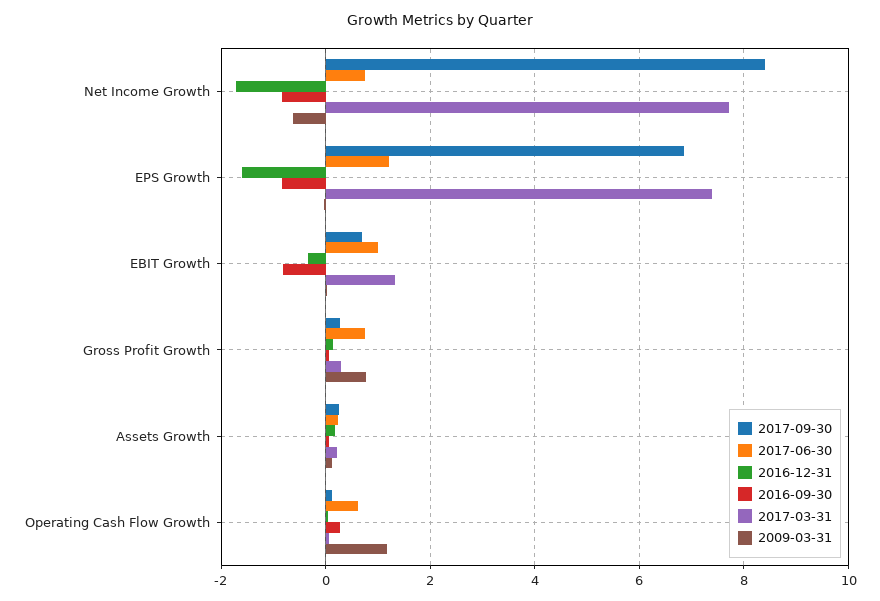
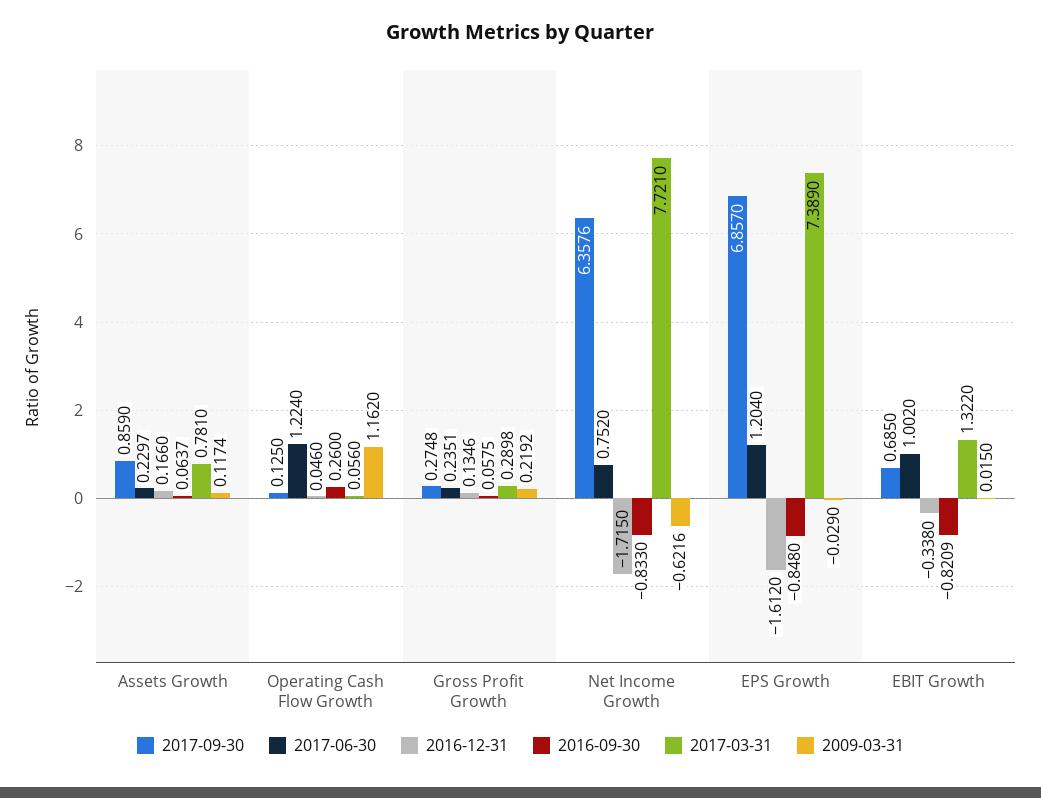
2017-09-30, Net Income Growth: 8.4 -> 6.3576
2017-06-30, Gross Profit Growth: 0.8 -> 0.2351
2009-03-31, Gross Profit Growth: 0.8 -> 0.2192
2017-09-30, Assets Growth: 0.2 -> 0.859
2017-03-31, Assets Growth: 0.2 -> 0.781
2017-06-30, Operating Cash Flow Growth: 0.6 -> 1.224

